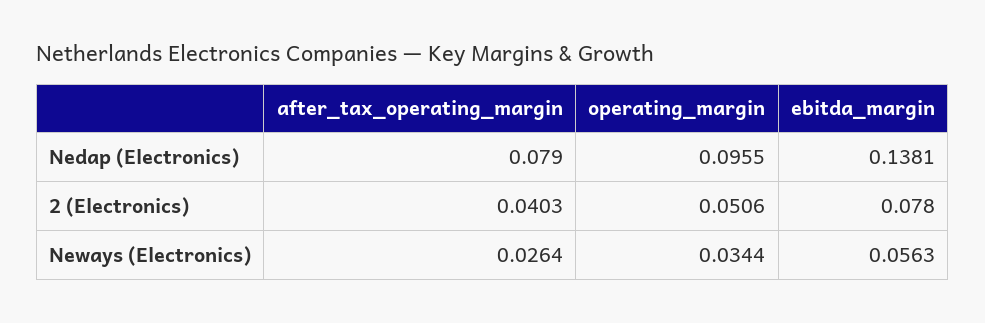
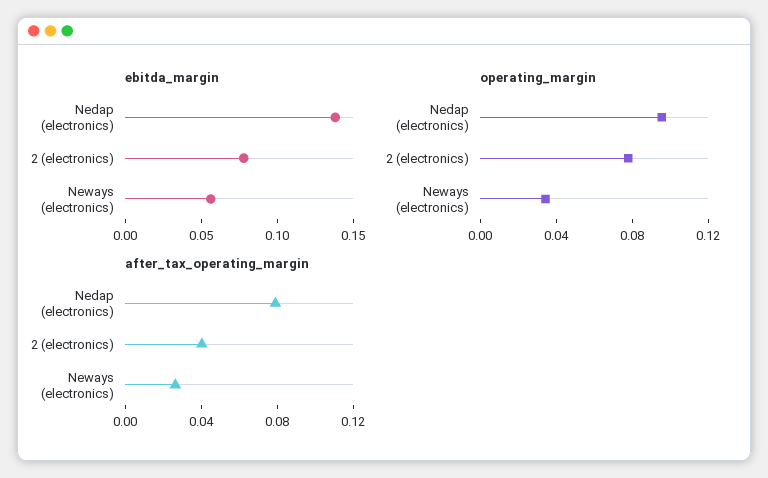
operating_margin, 2 (Electronics): 0.0506 -> 0.08

